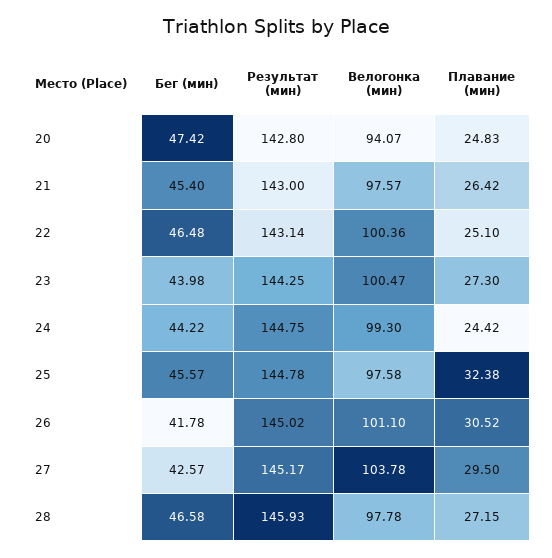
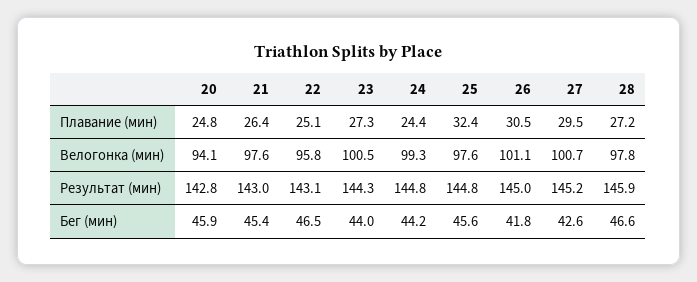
Бег (мин), 20: 47.42 -> 45.9
Велогонка (мин), 22: 100.36 -> 95.8
Велогонка (мин), 27: 103.78 -> 100.7

